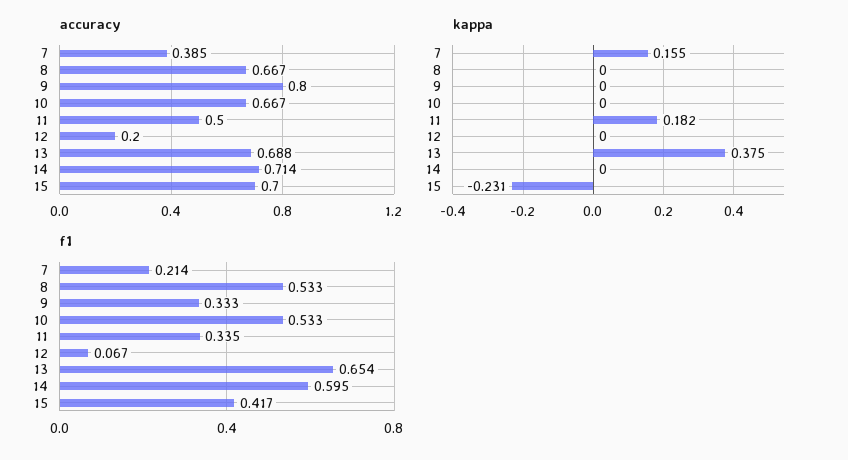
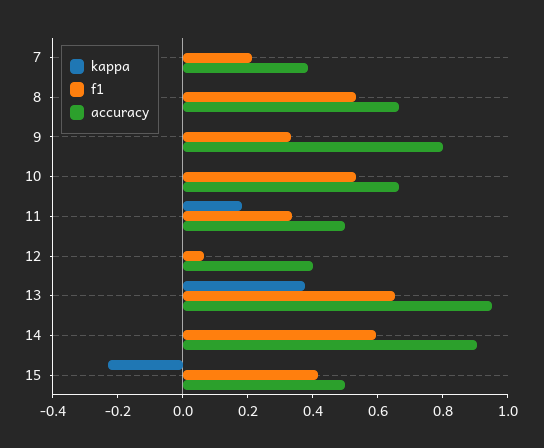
accuracy, 12: 0.2 -> 0.4
accuracy, 13: 0.688 -> 0.95
accuracy, 14: 0.714 -> 0.9
accuracy, 15: 0.7 -> 0.5
kappa, 7: 0.155 -> 0

